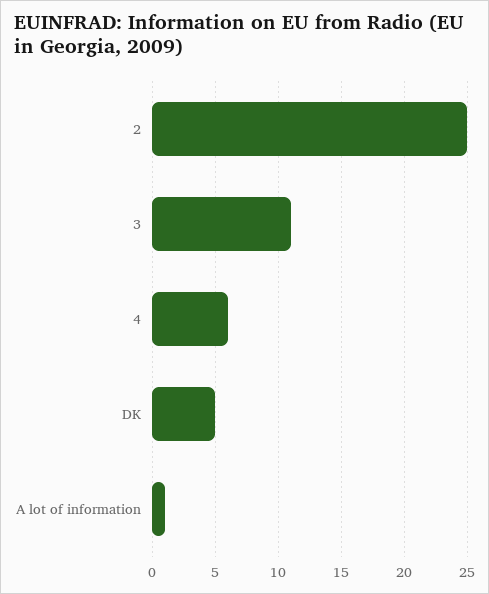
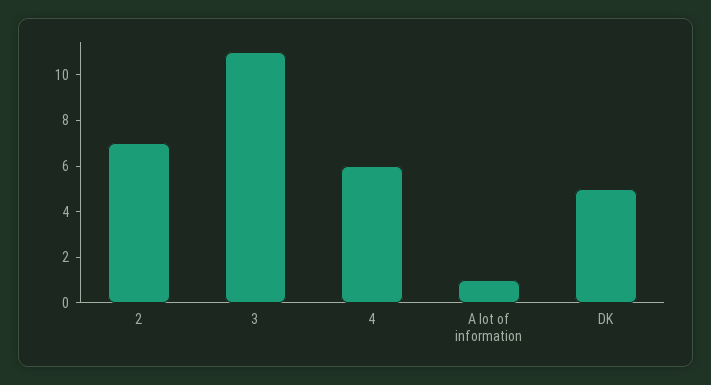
2: 25 -> 7

